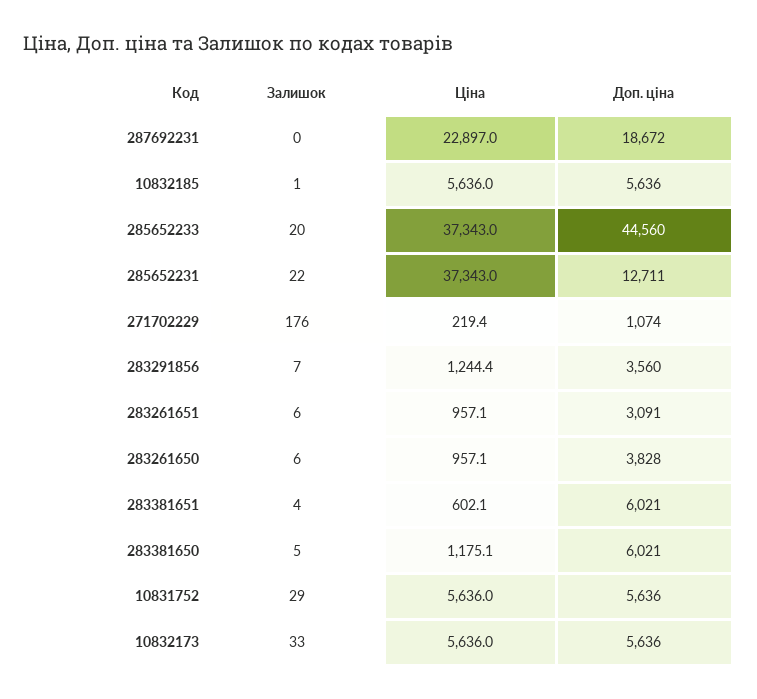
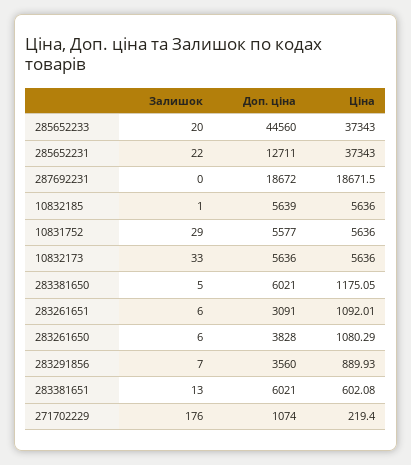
Ціна, 287692231: 22897 -> 18671.5
Доп. ціна, 10832185: 5636 -> 5639
Ціна, 283291856: 1244.4 -> 889.93
Ціна, 283261651: 957.1 -> 1092.01
Ціна, 283261650: 957.1 -> 1080.29
Залишок, 283381651: 4 -> 13
Доп. ціна, 10831752: 5636 -> 5577

